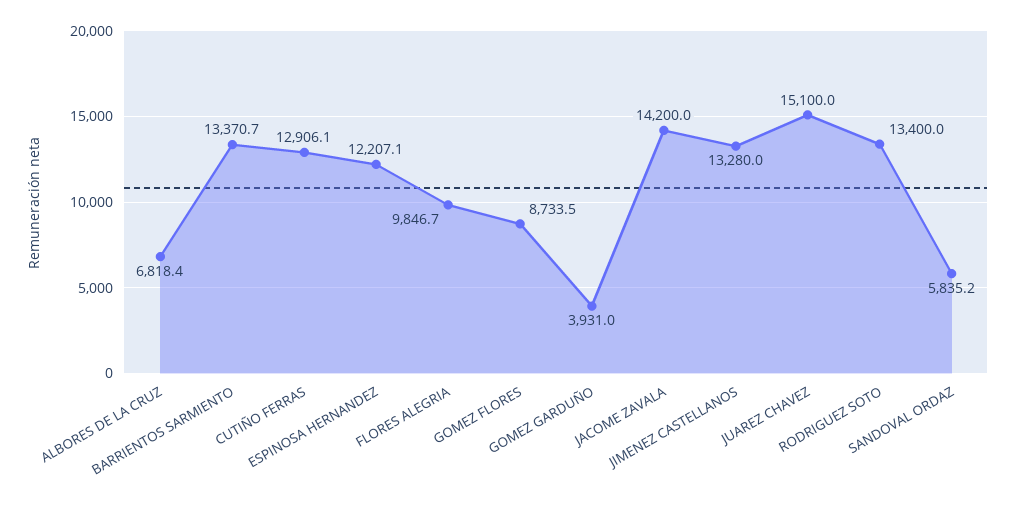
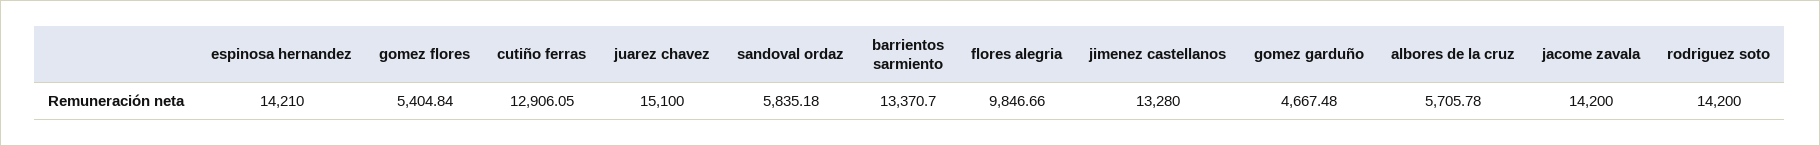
ALBORES DE LA CRUZ: 6818.4 -> 5705.78
ESPINOSA HERNANDEZ: 12207.1 -> 14210
GOMEZ FLORES: 8733.5 -> 5404.84
GOMEZ GARDUÑO: 3931 -> 4667.48
RODRIGUEZ SOTO: 13400 -> 14200

